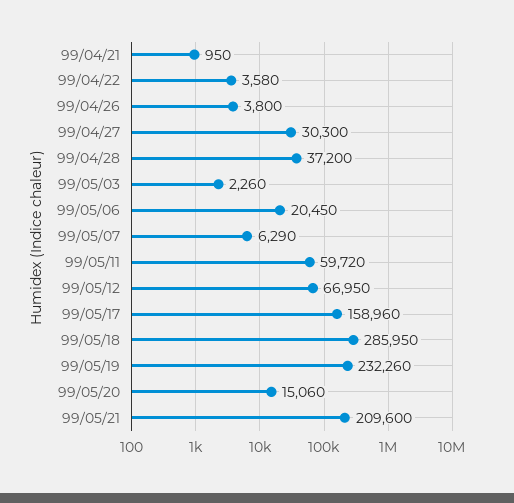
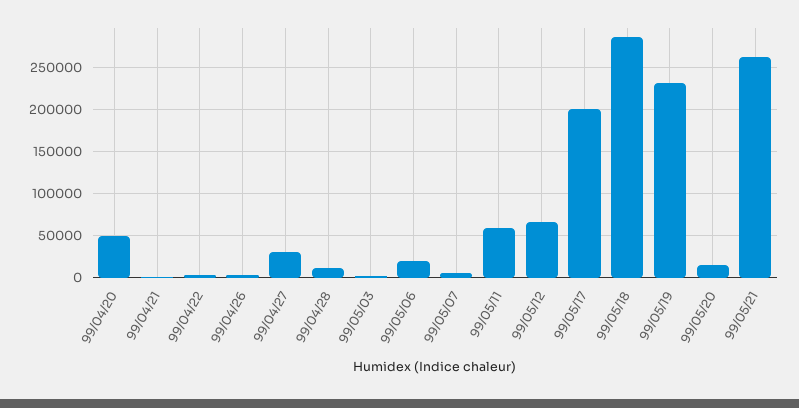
99/04/28: 37200 -> 10000
99/05/17: 158960 -> 200000
99/05/21: 209600 -> 260000
99/04/20: none -> 50000

